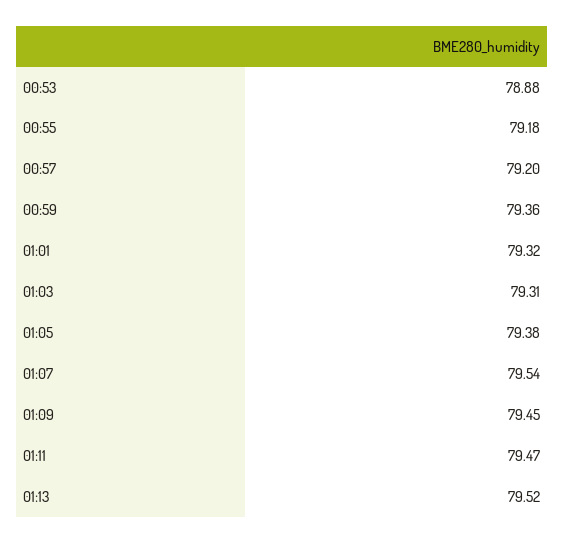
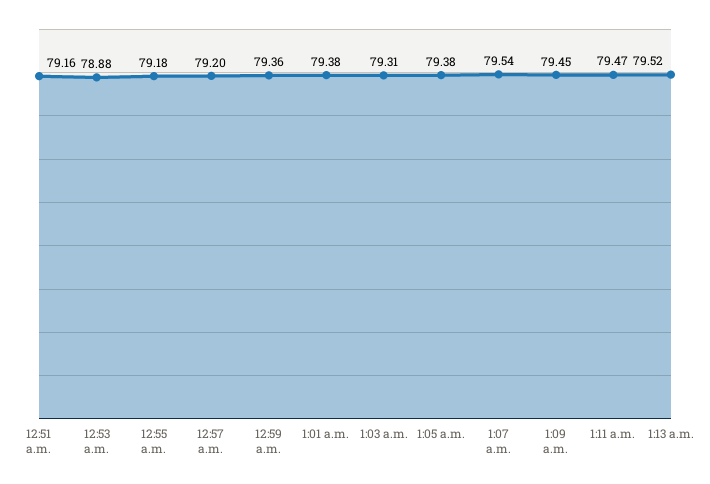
01:01: 79.32 -> 79.38
12:51 a.m.: none -> 79.16

